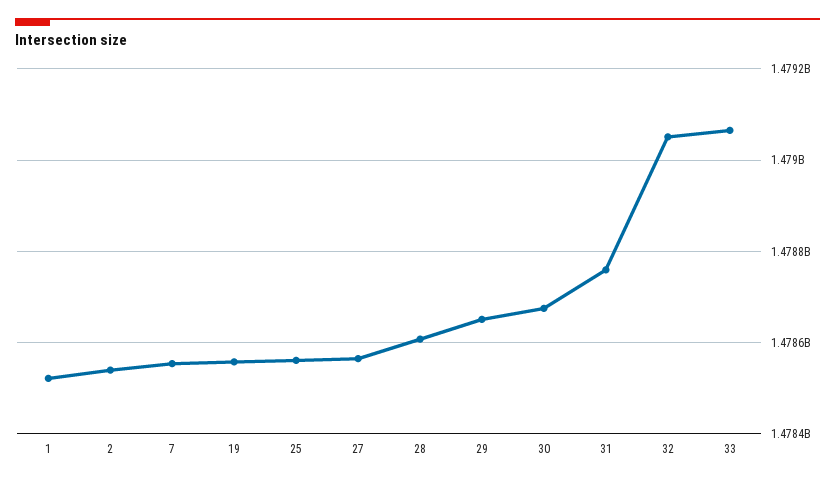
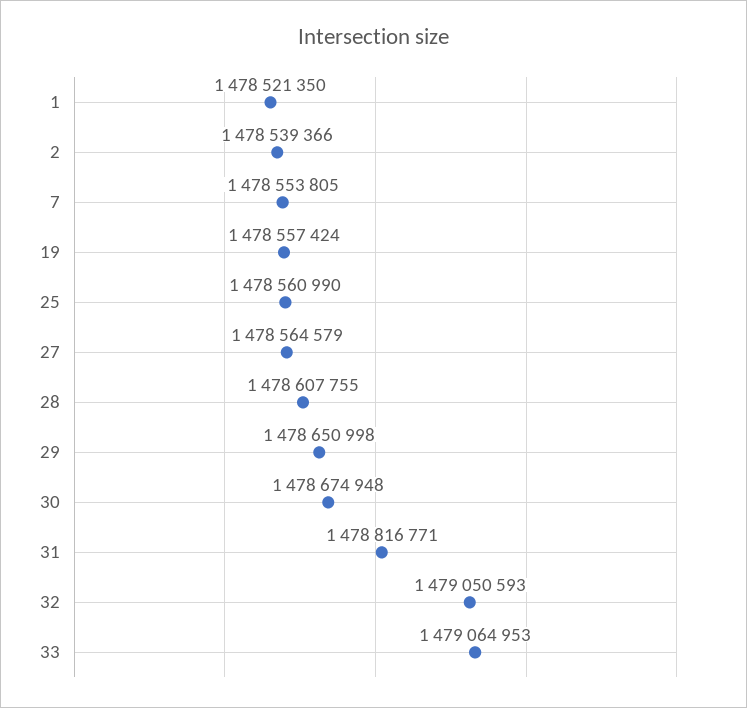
31: 1478760000 -> 1478816771

